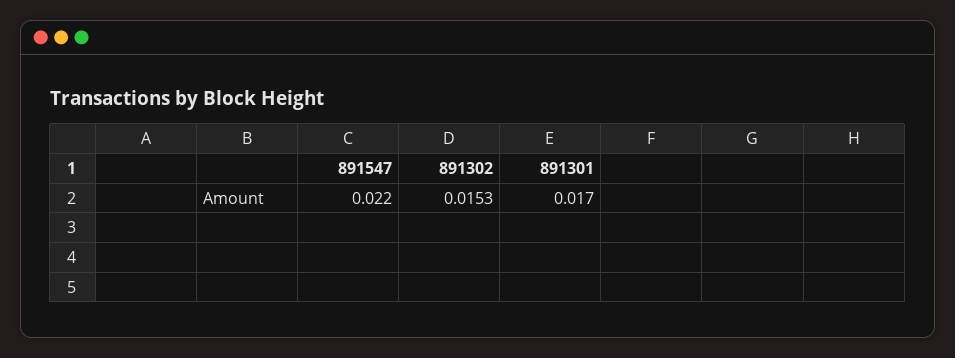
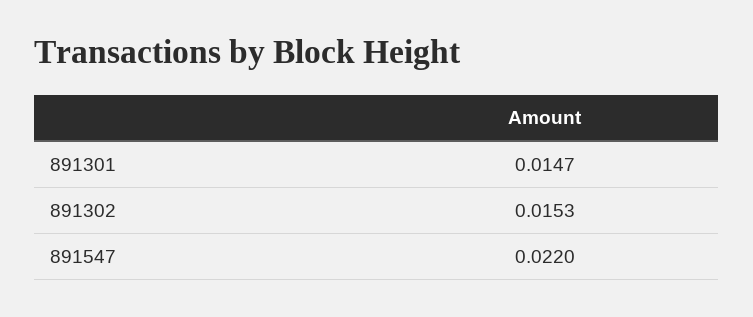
891301: 0.017 -> 0.0147

